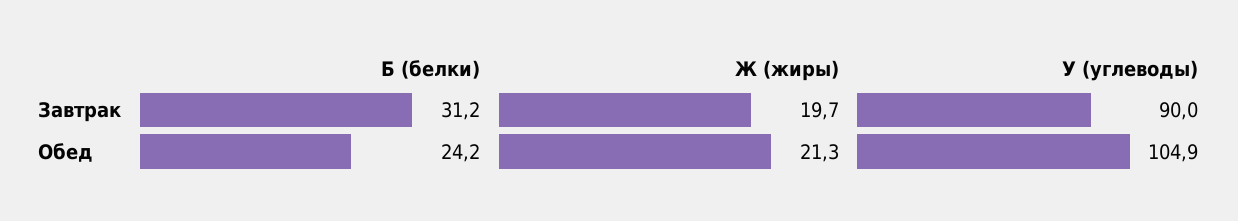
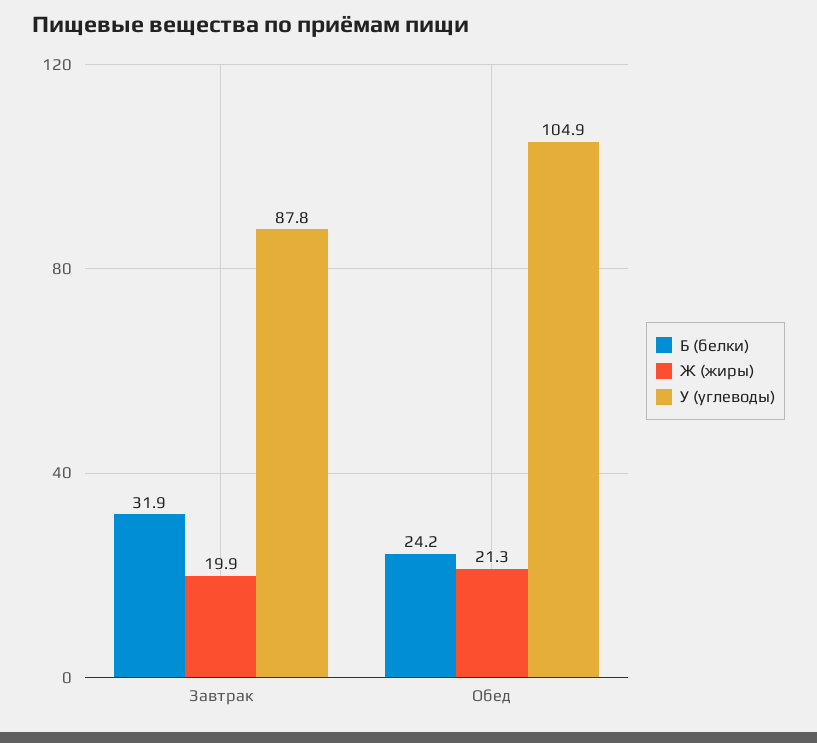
Б (белки), Завтрак: 31.2 -> 31.9
Ж (жиры), Завтрак: 19.7 -> 19.9
У (углеводы), Завтрак: 90 -> 87.8

